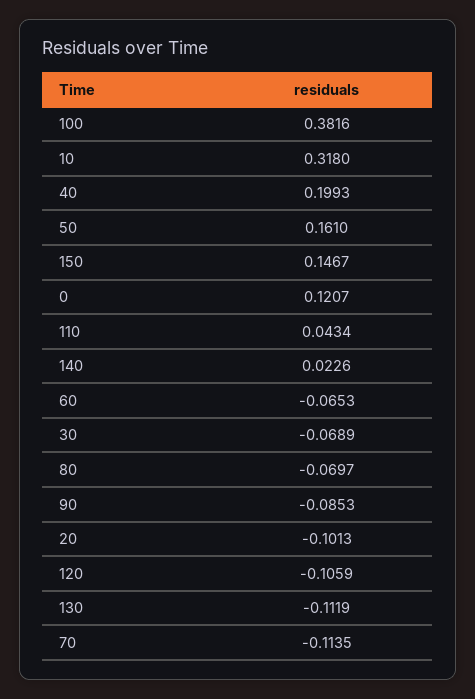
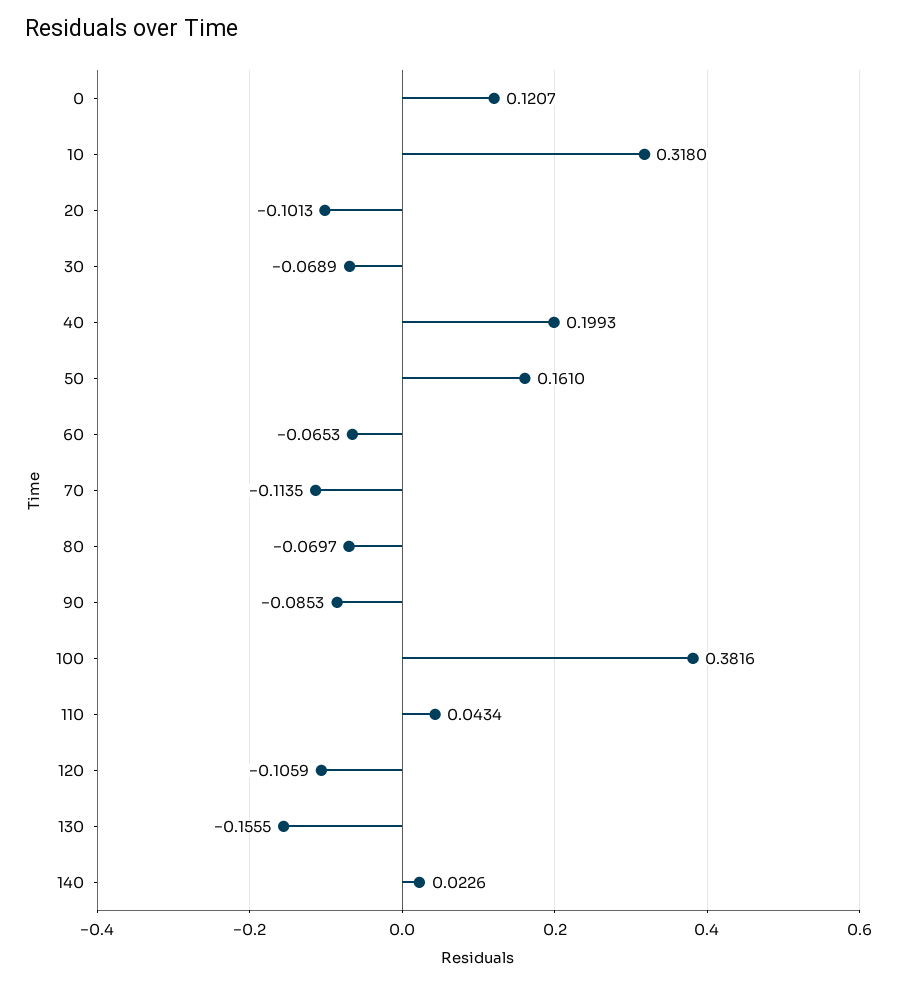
150: 0.1467 -> none
130: -0.1119 -> -0.1555

